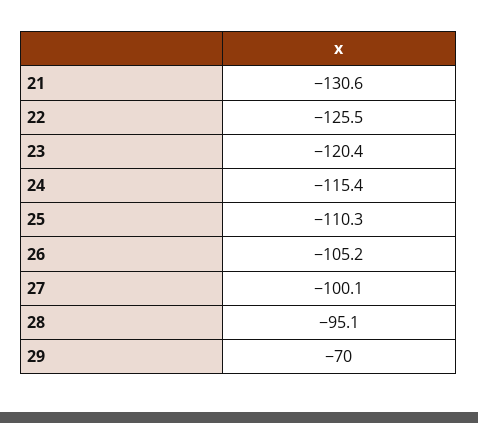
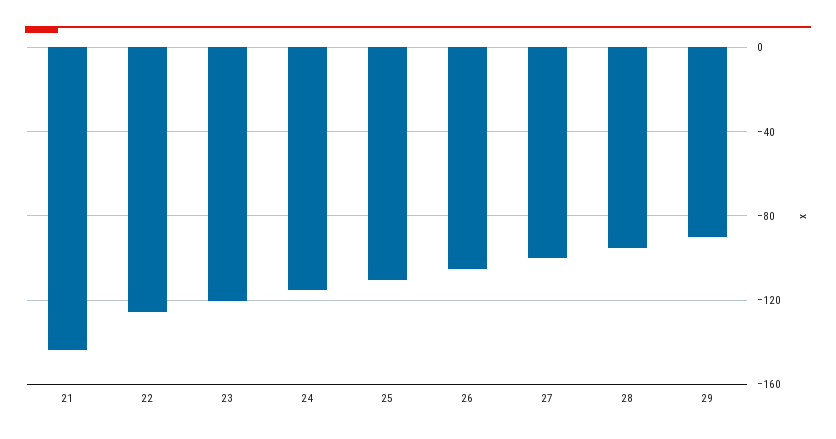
21: -130.6 -> -145
29: -70 -> -90

